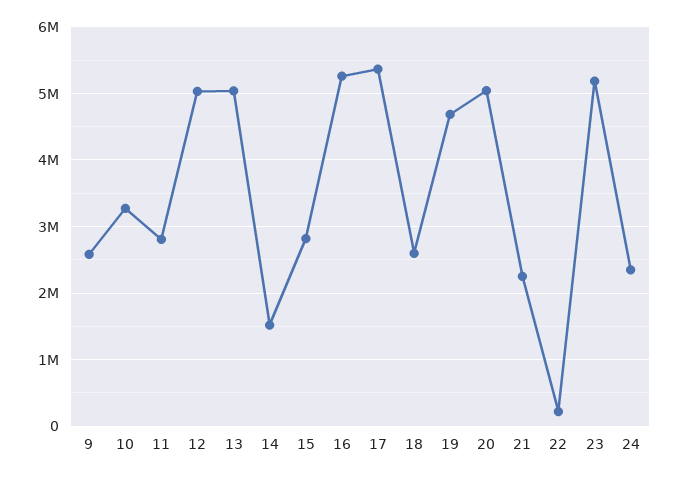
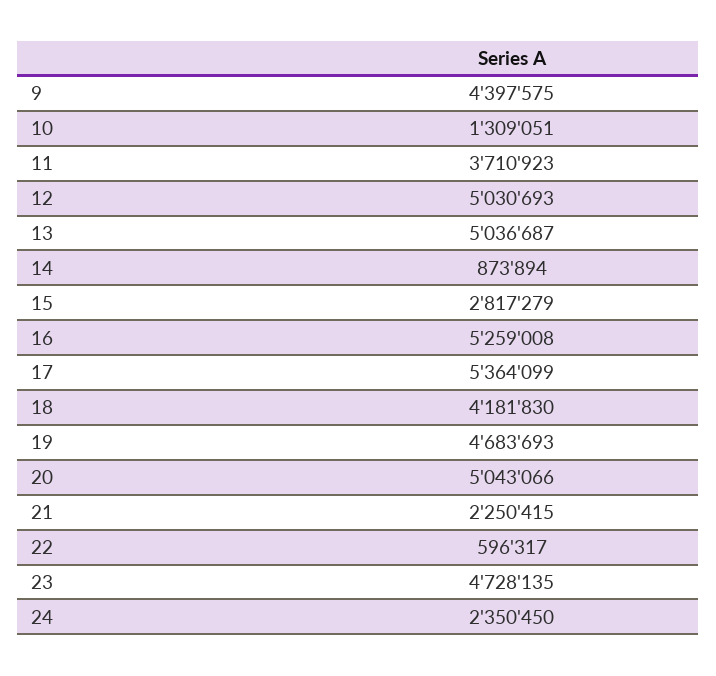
9: 2600000 -> 4397575
10: 3300000 -> 1309051
11: 2800000 -> 3710923
14: 1500000 -> 873894
18: 2600000 -> 4181830
22: 200000 -> 596317
23: 5200000 -> 4728135

